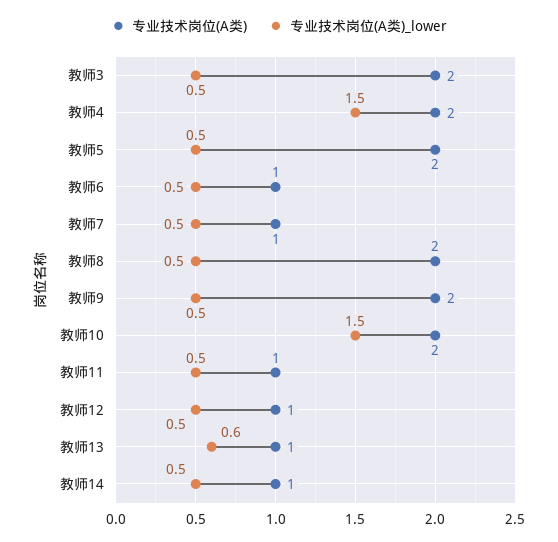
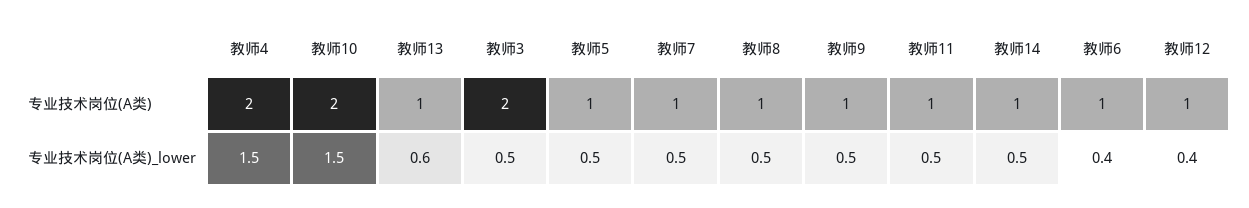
专业技术岗位(A类), 教师5: 2 -> 1
专业技术岗位(A类)_lower, 教师6: 0.5 -> 0.4
专业技术岗位(A类), 教师8: 2 -> 1
专业技术岗位(A类), 教师9: 2 -> 1
专业技术岗位(A类)_lower, 教师12: 0.5 -> 0.4

